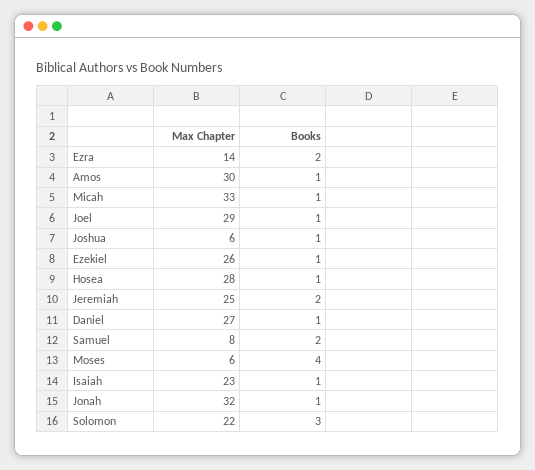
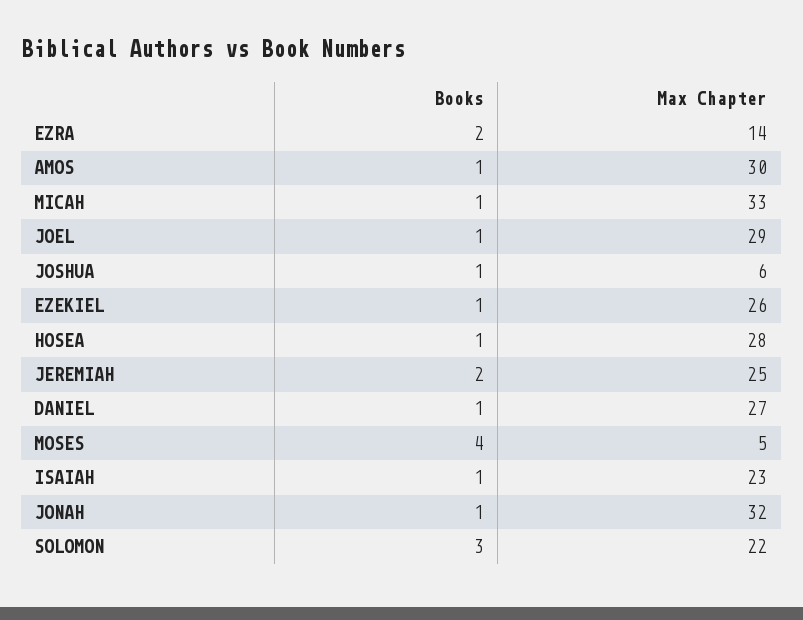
Max Chapter, Samuel: 8 -> none
Books, Samuel: 2 -> none
Max Chapter, Moses: 6 -> 5

